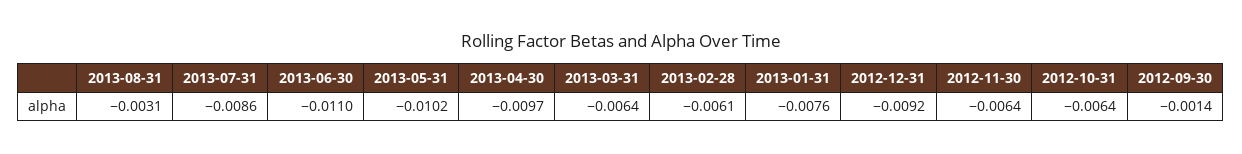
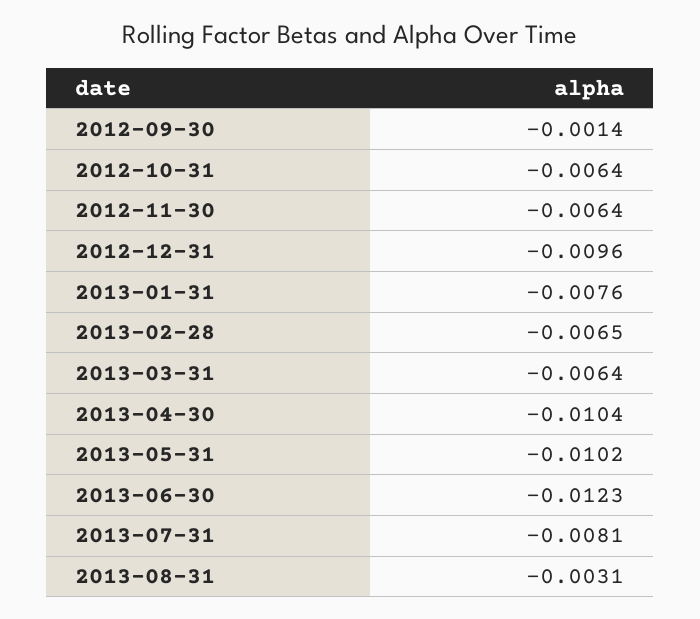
2013-07-31: -0.0086 -> -0.0081
2013-06-30: -0.011 -> -0.0123
2013-04-30: -0.0097 -> -0.0104
2013-02-28: -0.0061 -> -0.0065
2012-12-31: -0.0092 -> -0.0096

